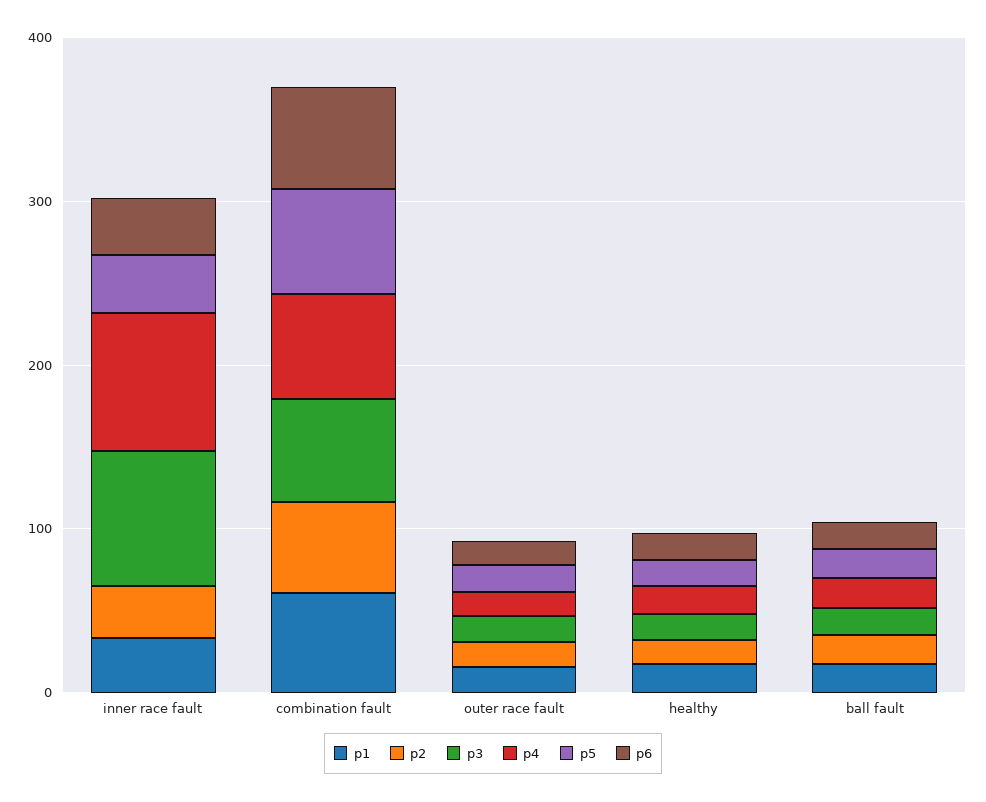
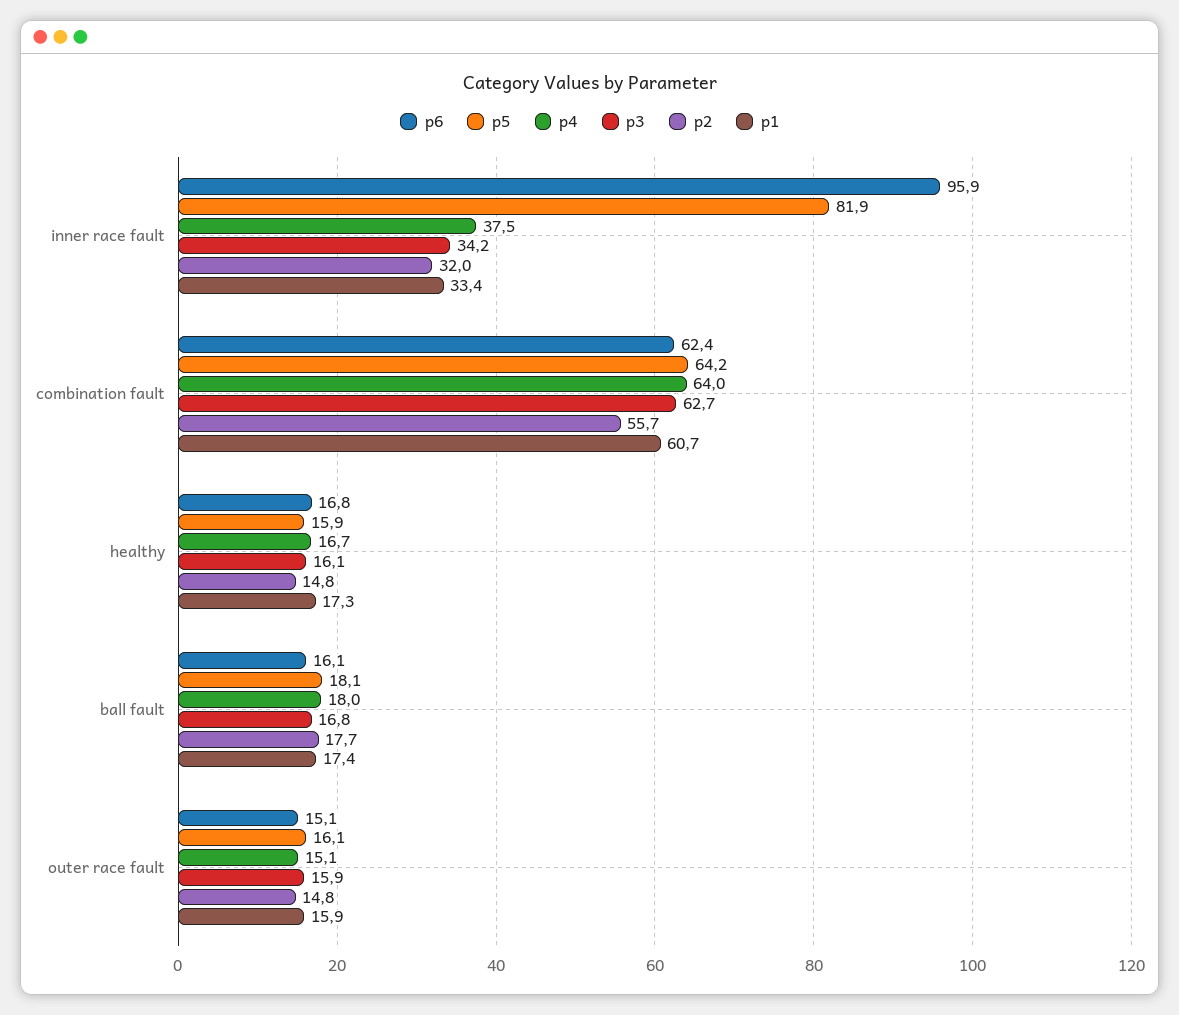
p3, inner race fault: 80 -> 34.2
p4, inner race fault: 80 -> 37.5
p5, inner race fault: 40 -> 81.9
p6, inner race fault: 40 -> 95.9

